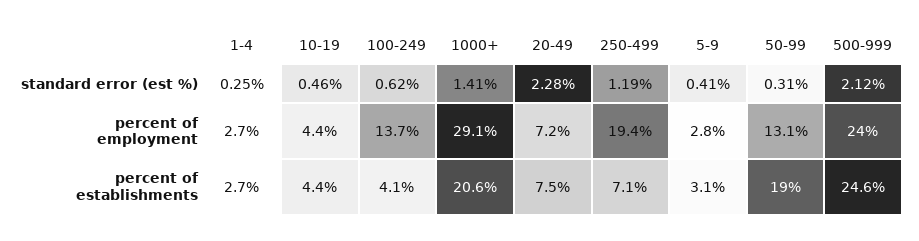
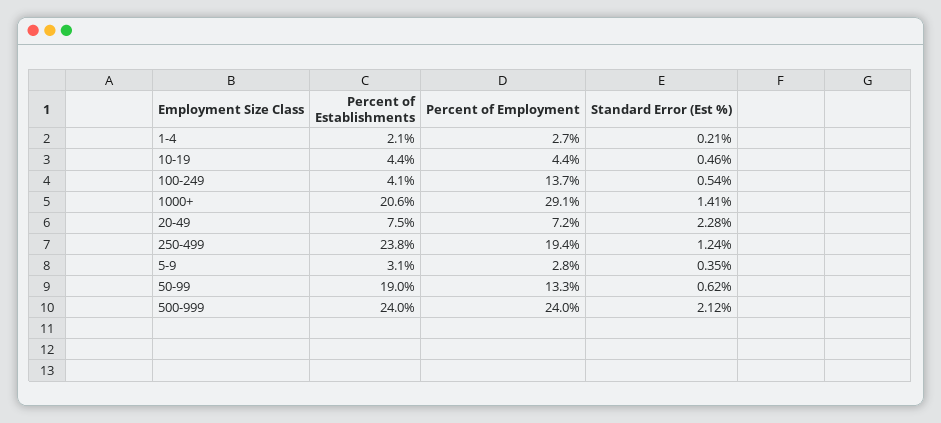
1-4, standard error (est %): 0.25 -> 0.21
100-249, standard error (est %): 0.62 -> 0.54
250-499, standard error (est %): 1.19 -> 1.24
5-9, standard error (est %): 0.41 -> 0.35
50-99, standard error (est %): 0.31 -> 0.62
50-99, percent of employment: 13.1 -> 13.3
1-4, percent of establishments: 2.7 -> 2.1
250-499, percent of establishments: 7.1 -> 23.8
500-999, percent of establishments: 24.6 -> 24

